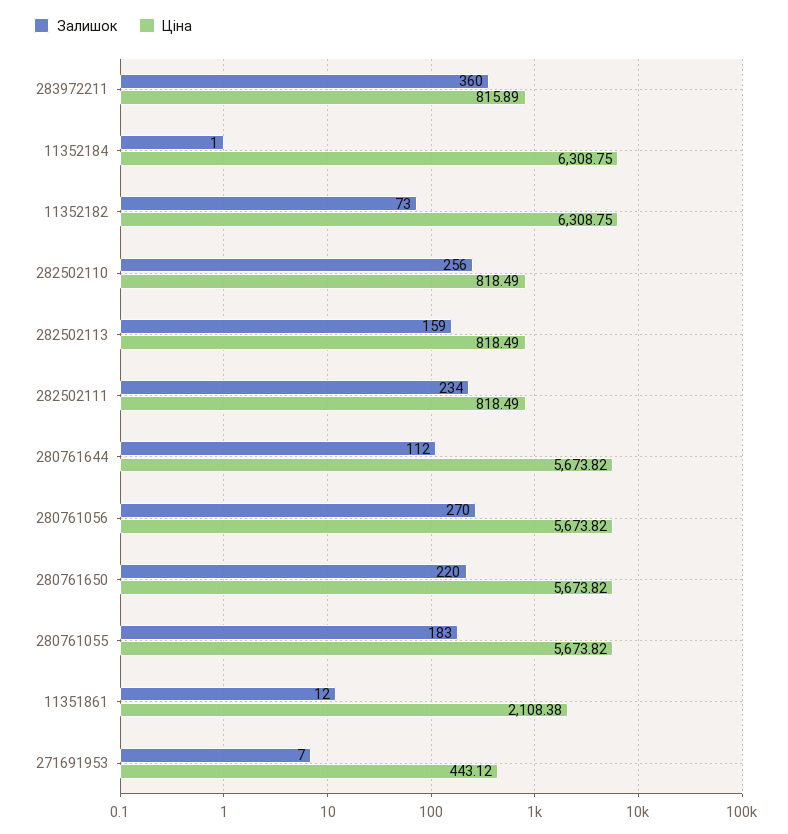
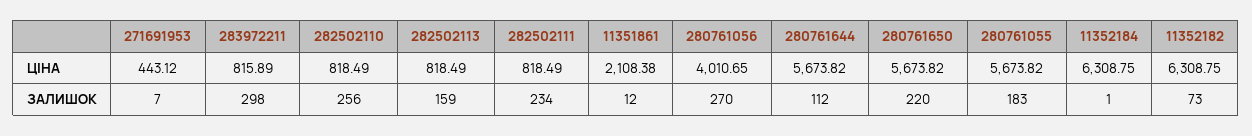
Залишок, 283972211: 360 -> 298
Ціна, 280761056: 5673.82 -> 4010.65

